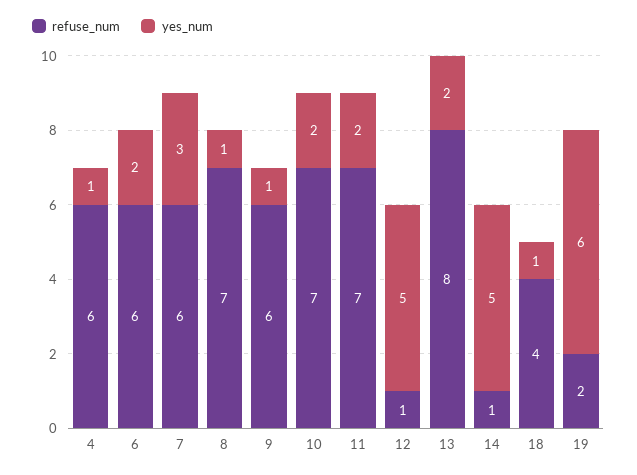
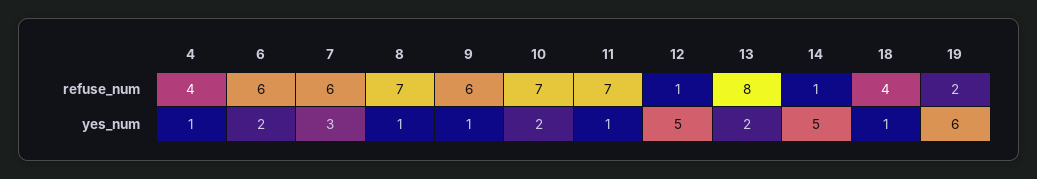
refuse_num, 4: 6 -> 4
yes_num, 11: 2 -> 1

